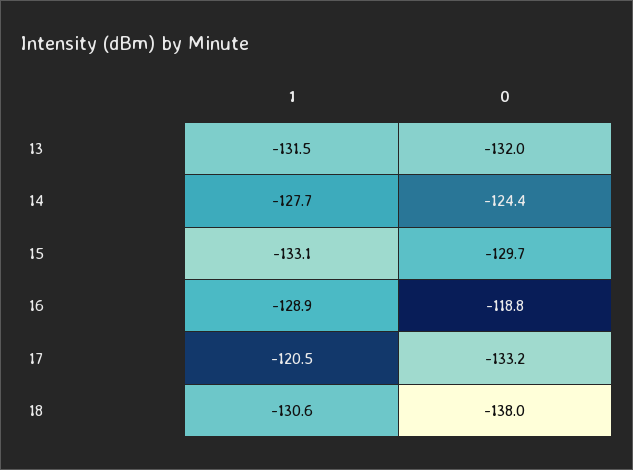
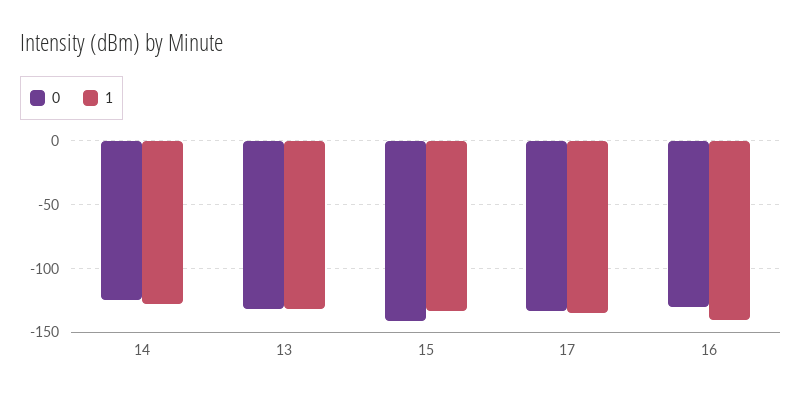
0, 15: -129.7 -> -140
1, 16: -128.9 -> -140
0, 16: -118.8 -> -130
1, 17: -120.5 -> -135
1, 18: -130.6 -> none
0, 18: -138 -> none

